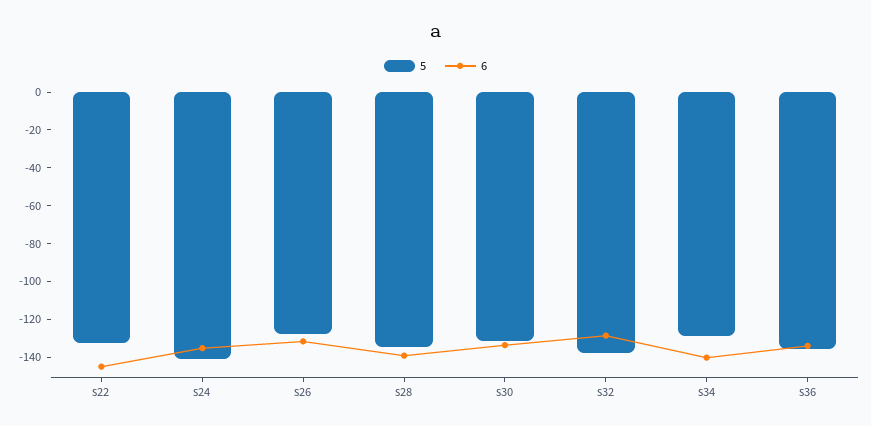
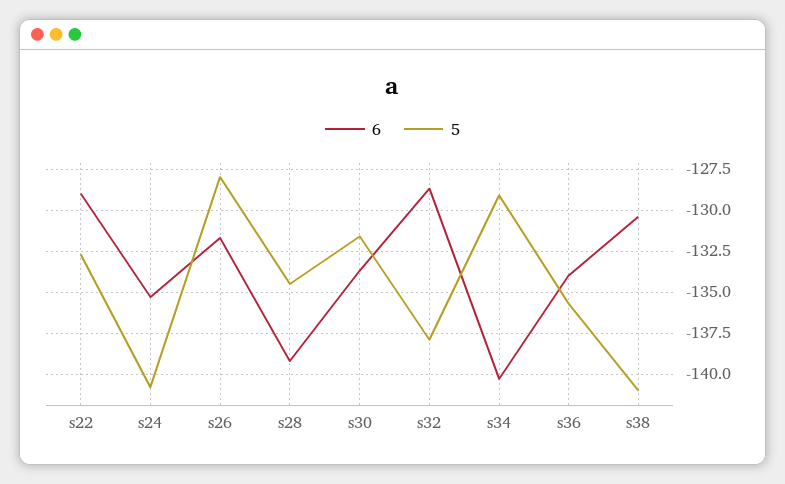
6, s22: -145 -> -129
6, s38: none -> -130.5
5, s38: none -> -141

